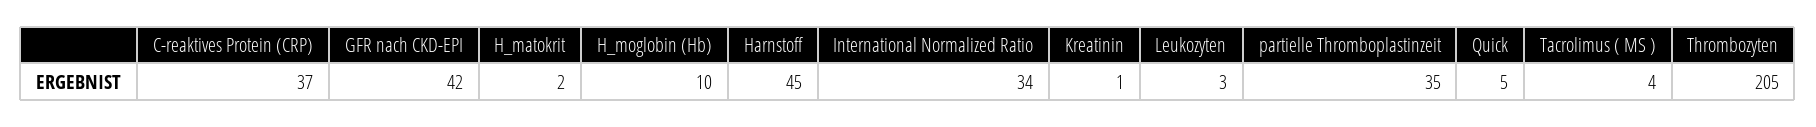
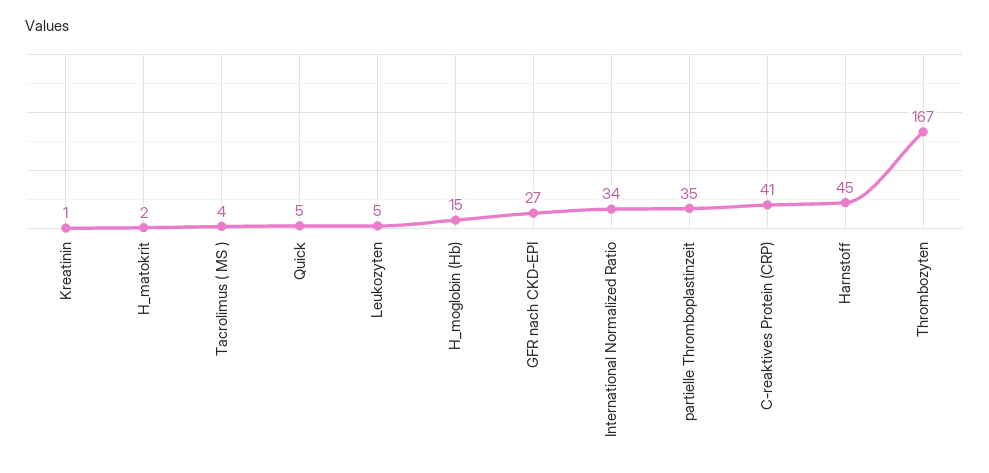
C-reaktives Protein (CRP): 37 -> 41
GFR nach CKD-EPI: 42 -> 27
H_moglobin (Hb): 10 -> 15
Leukozyten: 3 -> 5
Thrombozyten: 205 -> 167

